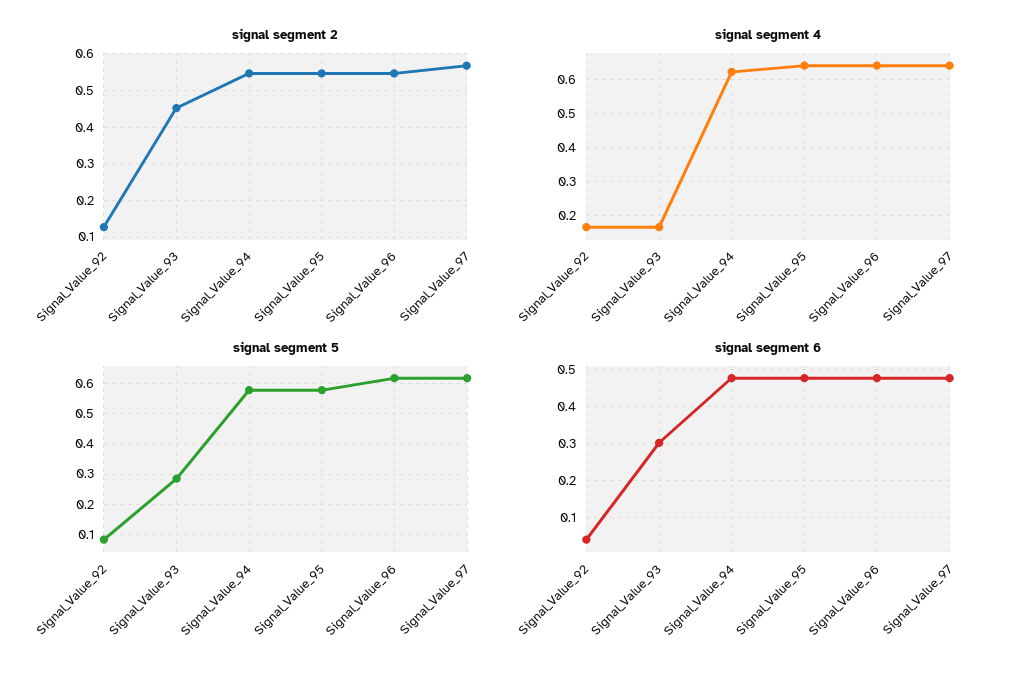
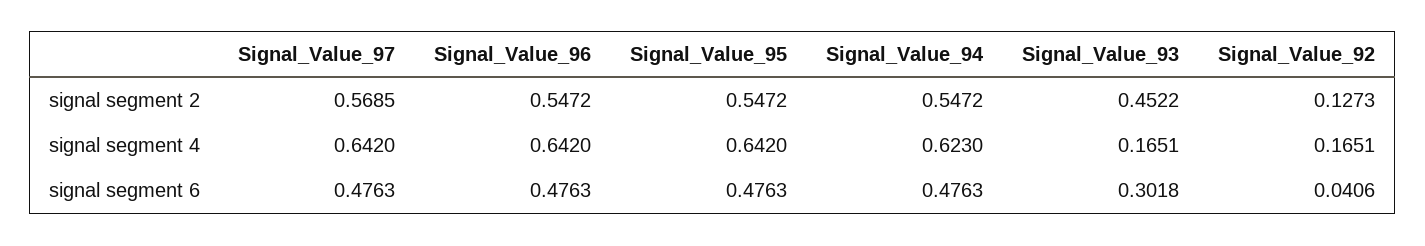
signal segment 5, Signal_Value_92: 0.08 -> none
signal segment 5, Signal_Value_93: 0.28 -> none
signal segment 5, Signal_Value_94: 0.58 -> none
signal segment 5, Signal_Value_95: 0.58 -> none
signal segment 5, Signal_Value_96: 0.62 -> none
signal segment 5, Signal_Value_97: 0.62 -> none

